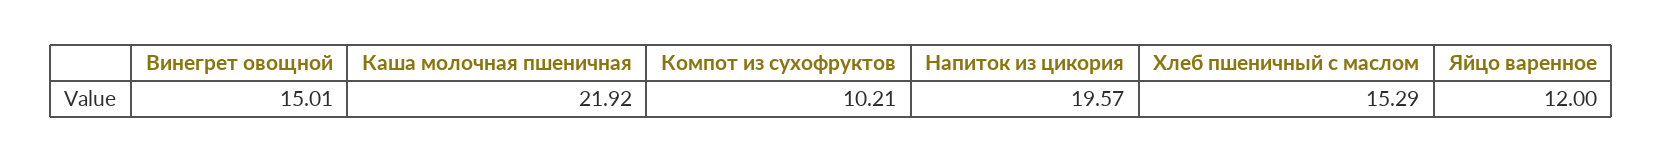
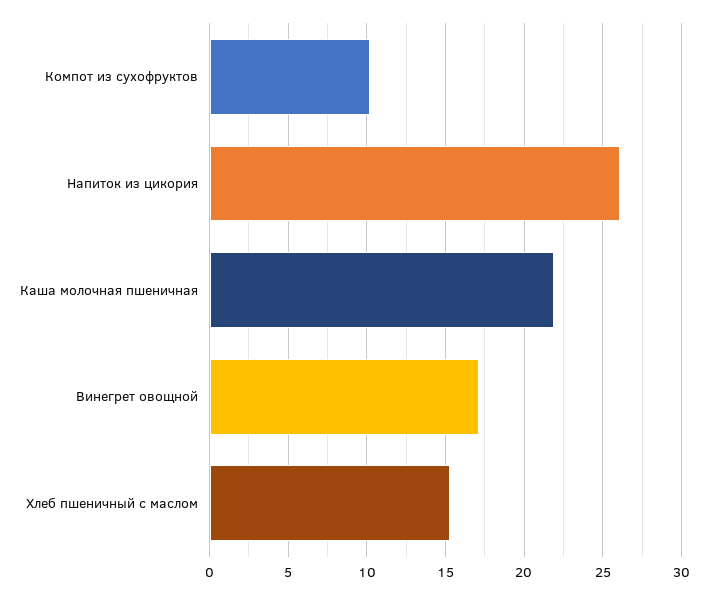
Винегрет овощной: 15.01 -> 17
Напиток из цикория: 19.57 -> 26
Яйцо варенное: 12 -> none

